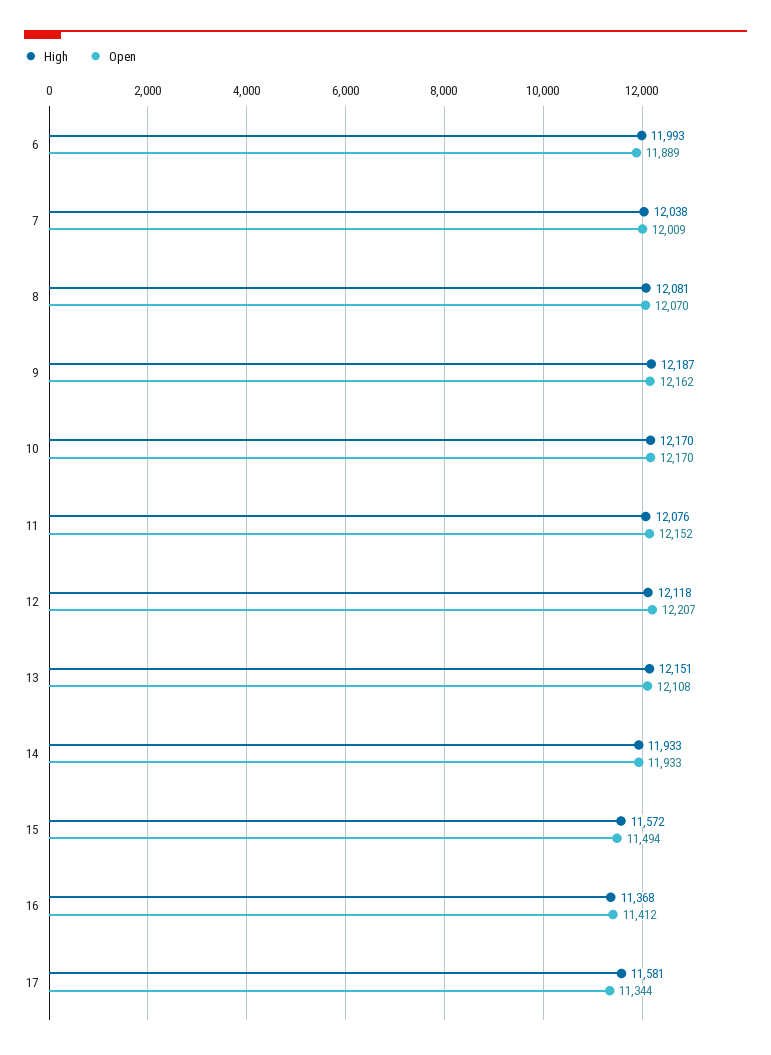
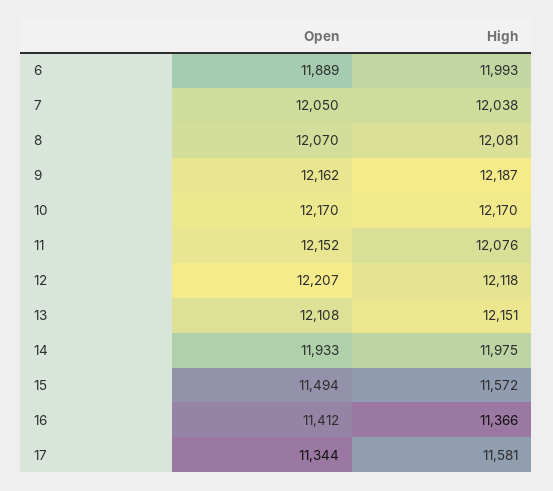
Open, 7: 12009 -> 12050
High, 14: 11933 -> 11975
High, 16: 11368 -> 11366

